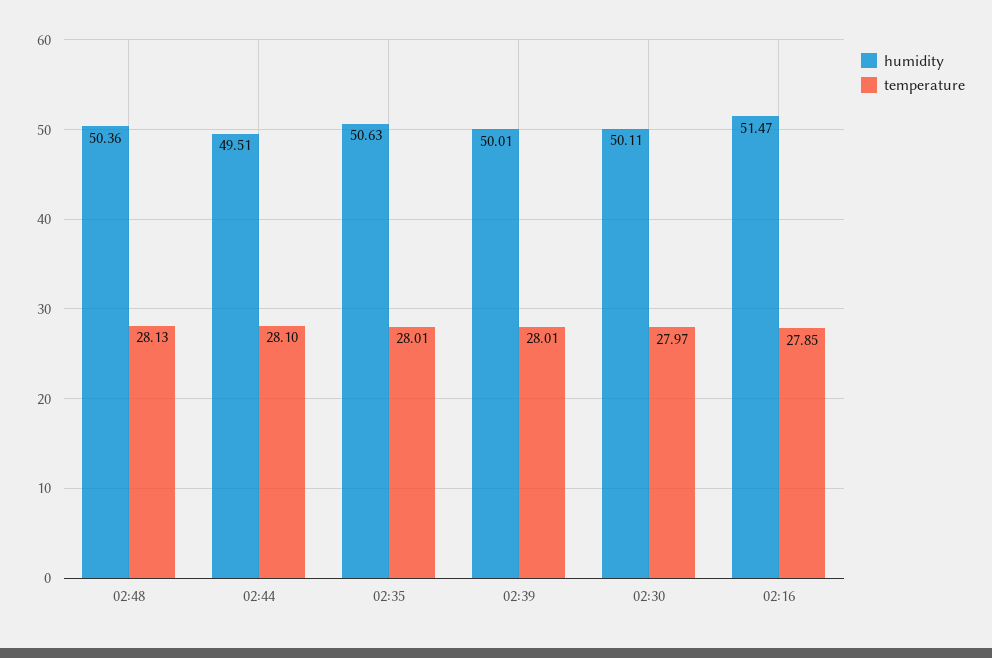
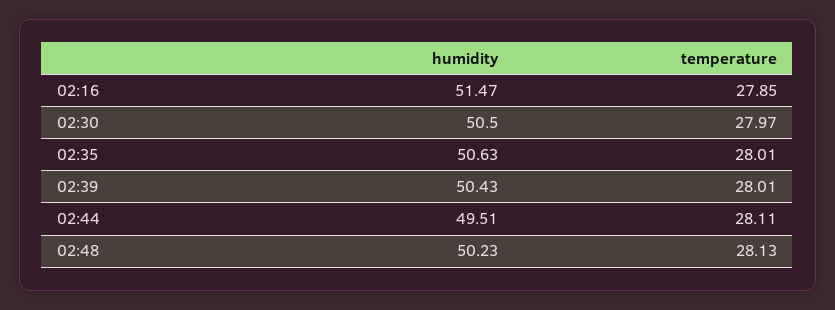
humidity, 02:48: 50.36 -> 50.23
temperature, 02:44: 28.1 -> 28.11
humidity, 02:39: 50.01 -> 50.43
humidity, 02:30: 50.11 -> 50.5

